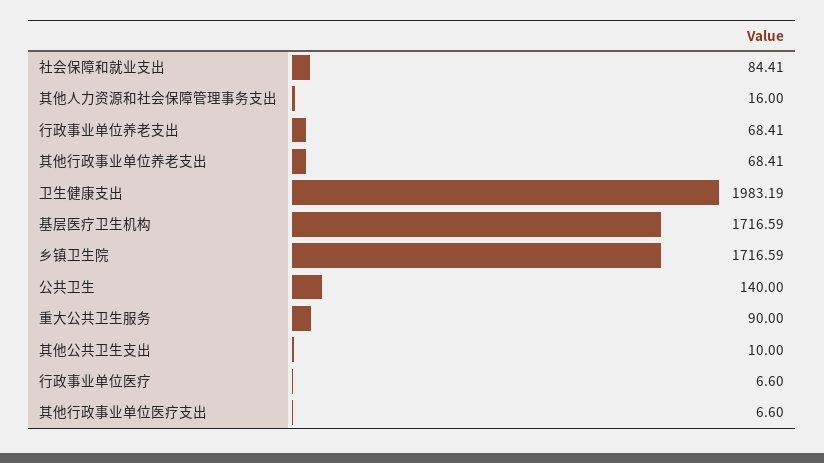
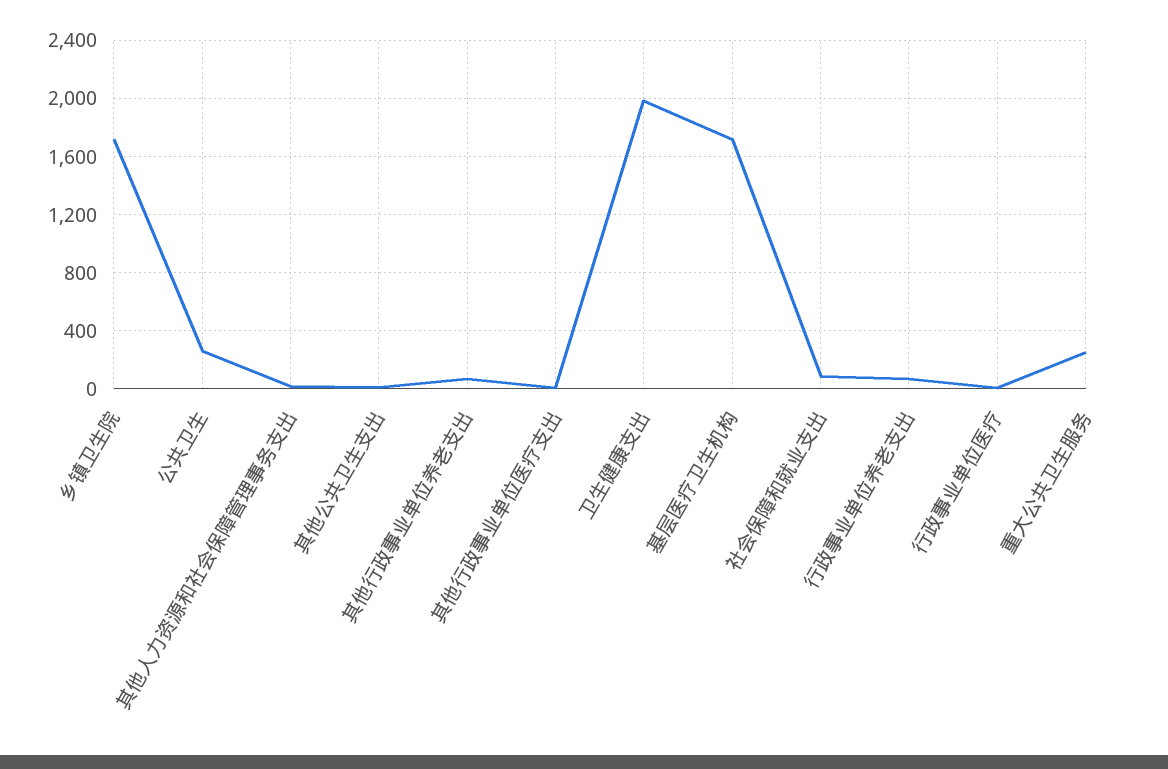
公共卫生: 140 -> 250
重大公共卫生服务: 90 -> 250

